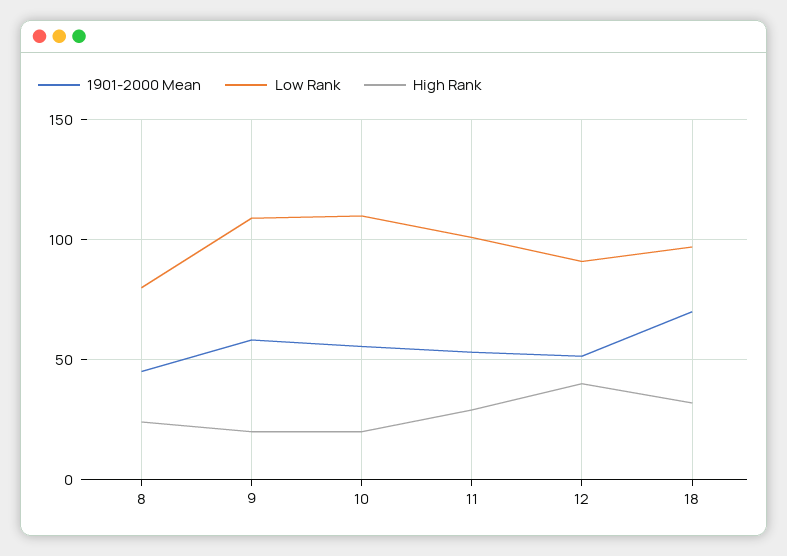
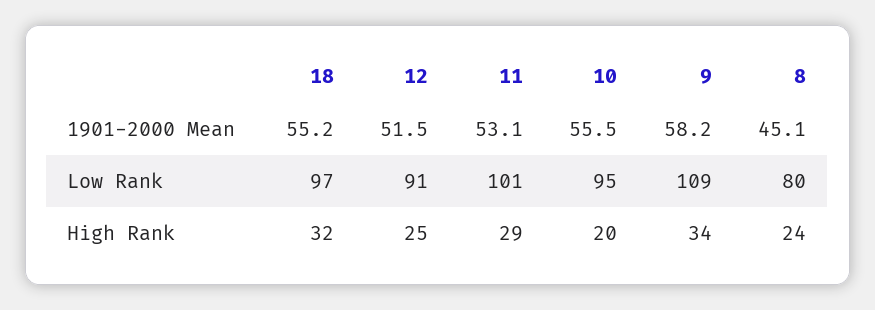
High Rank, 9: 20 -> 34
Low Rank, 10: 110 -> 95
High Rank, 12: 40 -> 25
1901-2000 Mean, 18: 70 -> 55.2

